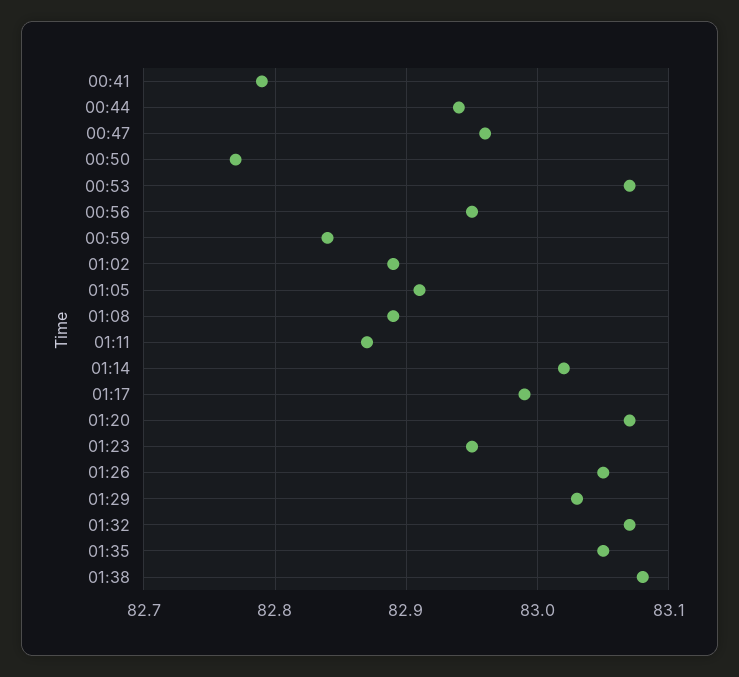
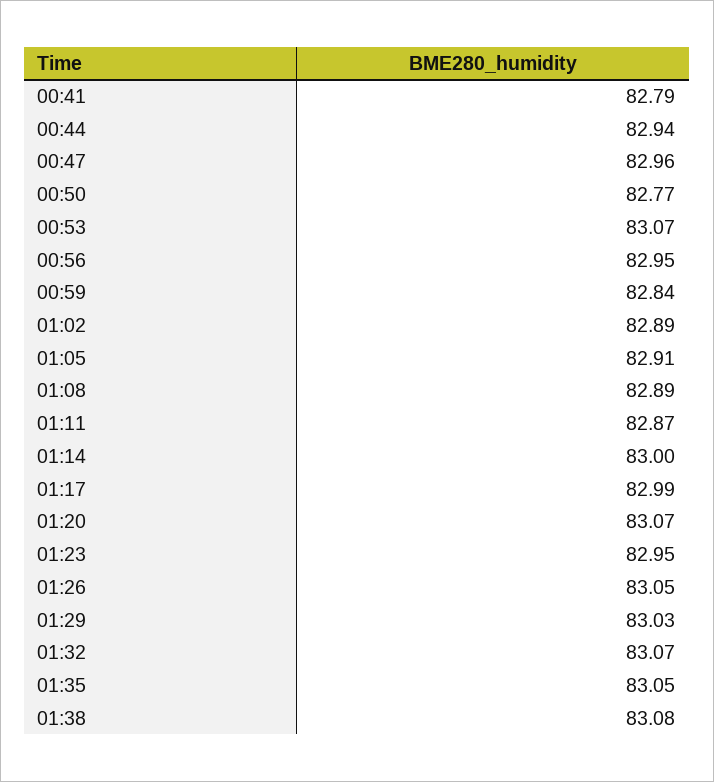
01:14: 83.02 -> 83

